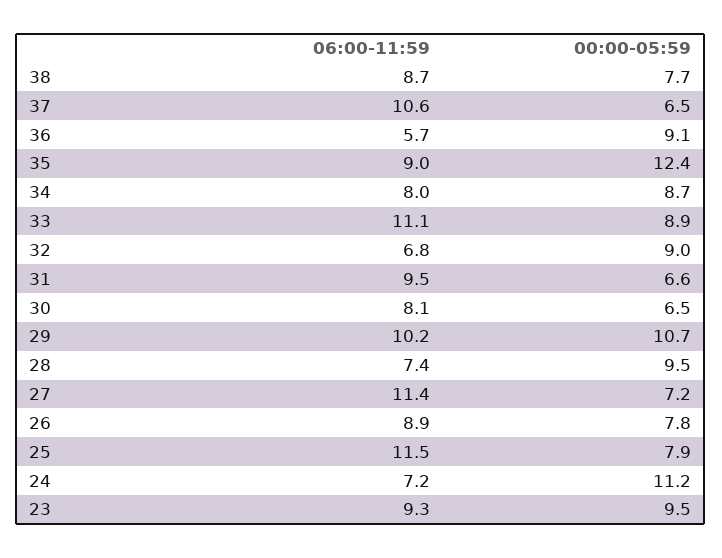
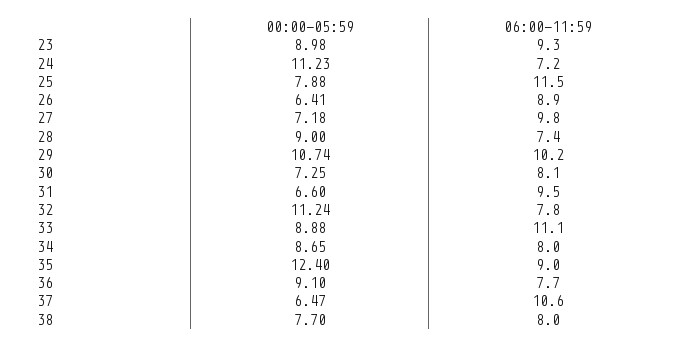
06:00-11:59, 38: 8.7 -> 8
06:00-11:59, 36: 5.7 -> 7.7
06:00-11:59, 32: 6.8 -> 7.8
00:00-05:59, 32: 9 -> 11.24
00:00-05:59, 30: 6.5 -> 7.25
00:00-05:59, 28: 9.5 -> 9
06:00-11:59, 27: 11.4 -> 9.8
00:00-05:59, 26: 7.8 -> 6.41
00:00-05:59, 23: 9.5 -> 8.98

